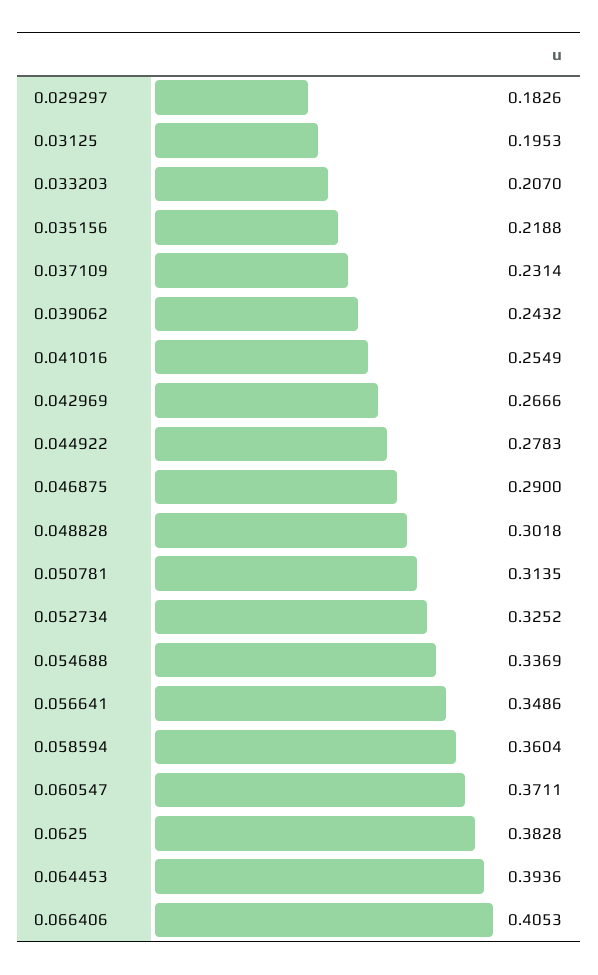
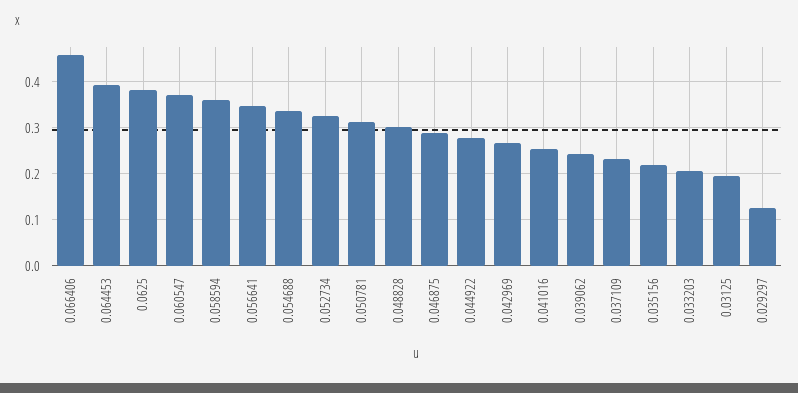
0.029297: 0.1826 -> 0.12
0.066406: 0.4053 -> 0.46

